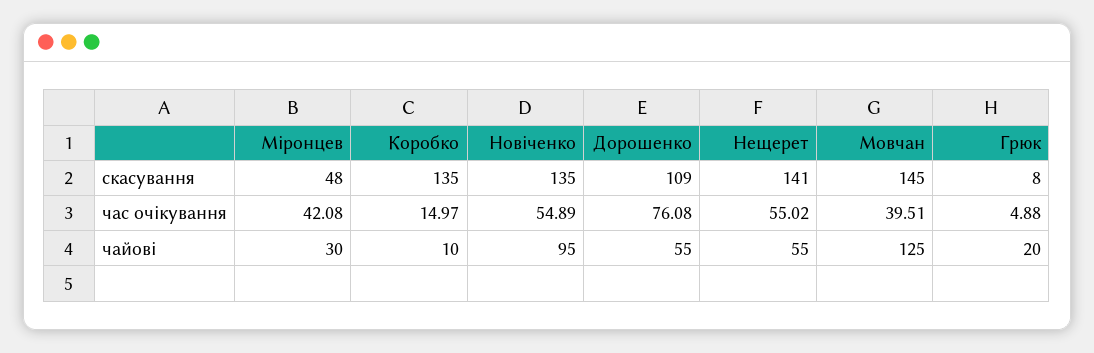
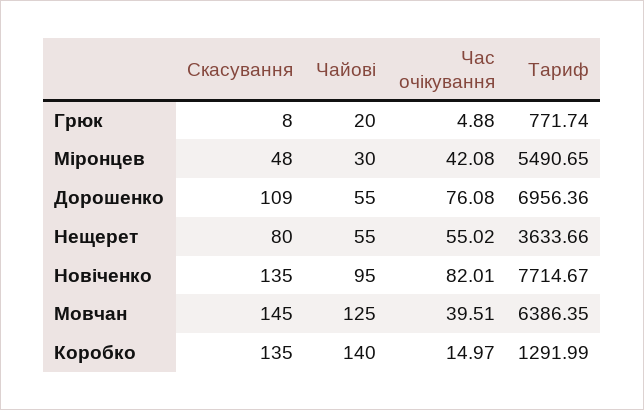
Нещерет, скасування: 141 -> 80
Новіченко, час очікування: 54.89 -> 82.01
Коробко, чайові: 10 -> 140
Грюк, Тариф: none -> 771.74
Міронцев, Тариф: none -> 5490.65
Дорошенко, Тариф: none -> 6956.36
Нещерет, Тариф: none -> 3633.66
Новіченко, Тариф: none -> 7714.67
Мовчан, Тариф: none -> 6386.35
Коробко, Тариф: none -> 1291.99

